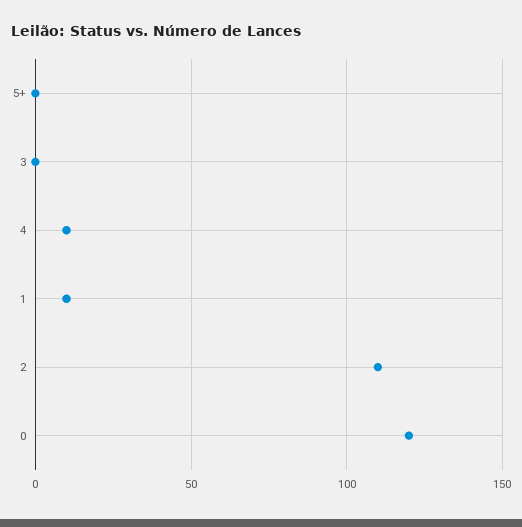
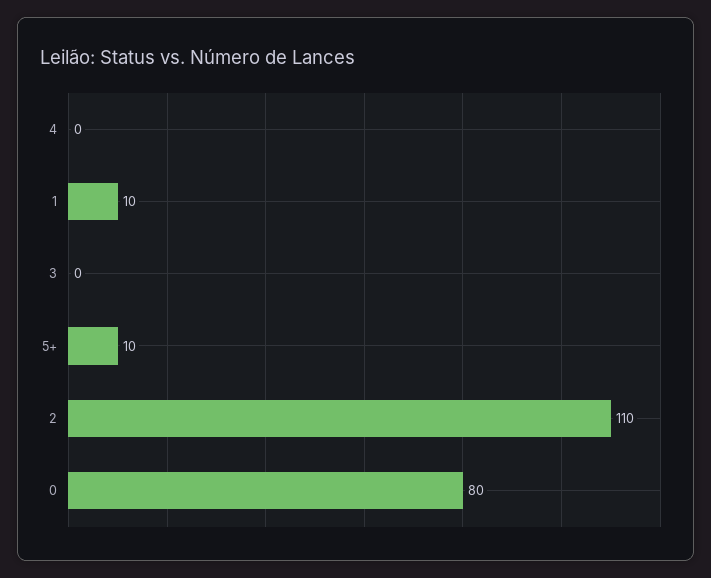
5+: 0 -> 10
4: 10 -> 0
0: 120 -> 80

